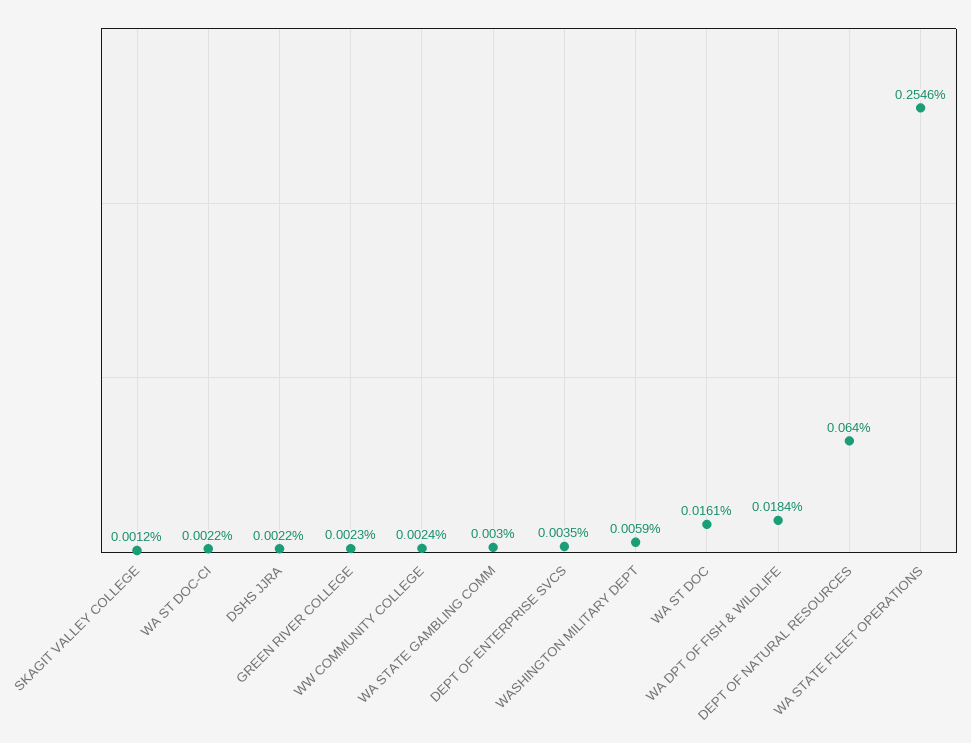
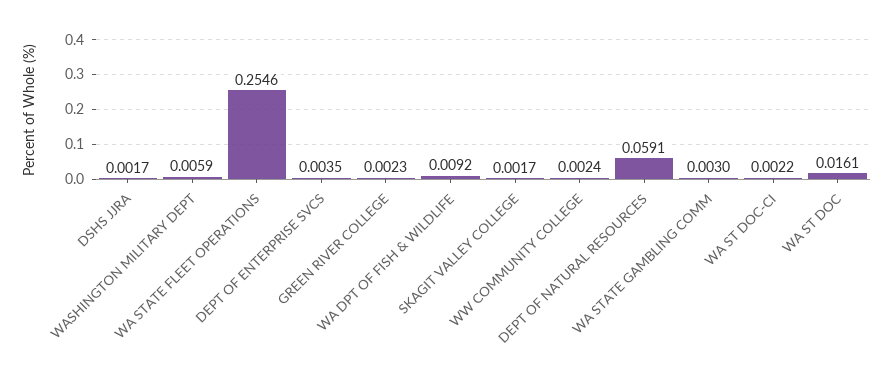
SKAGIT VALLEY COLLEGE: 0.0012 -> 0.0017
DSHS JJRA: 0.0022 -> 0.0017
WA DPT OF FISH & WILDLIFE: 0.0184 -> 0.0092
DEPT OF NATURAL RESOURCES: 0.064 -> 0.0591

